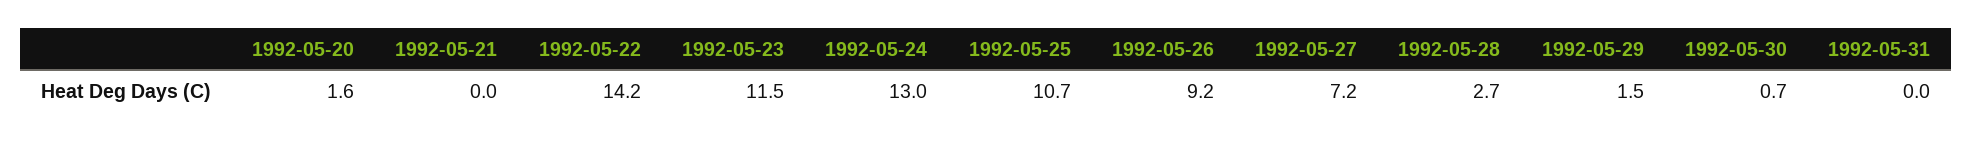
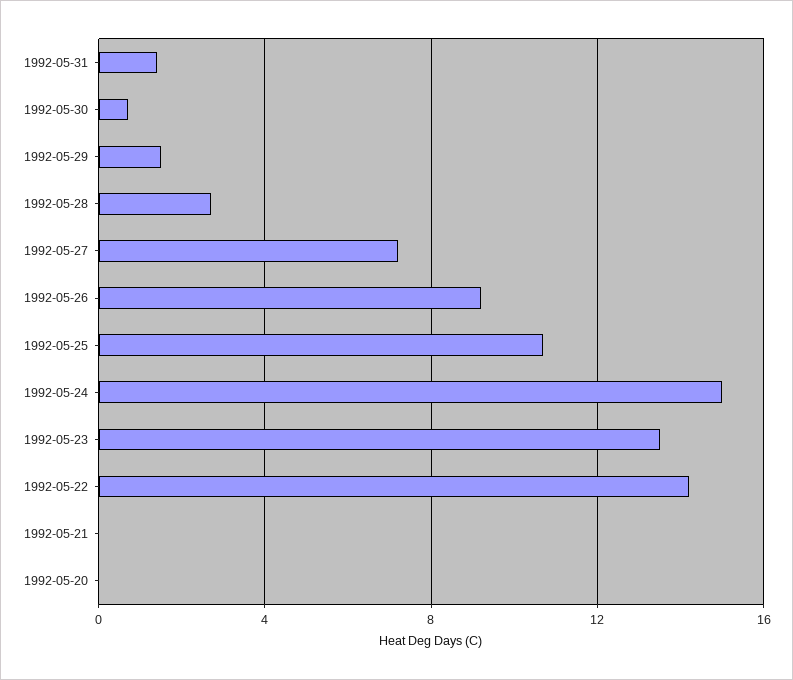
1992-05-20: 1.6 -> 0
1992-05-23: 11.5 -> 13.5
1992-05-24: 13 -> 15
1992-05-31: 0 -> 1.5

